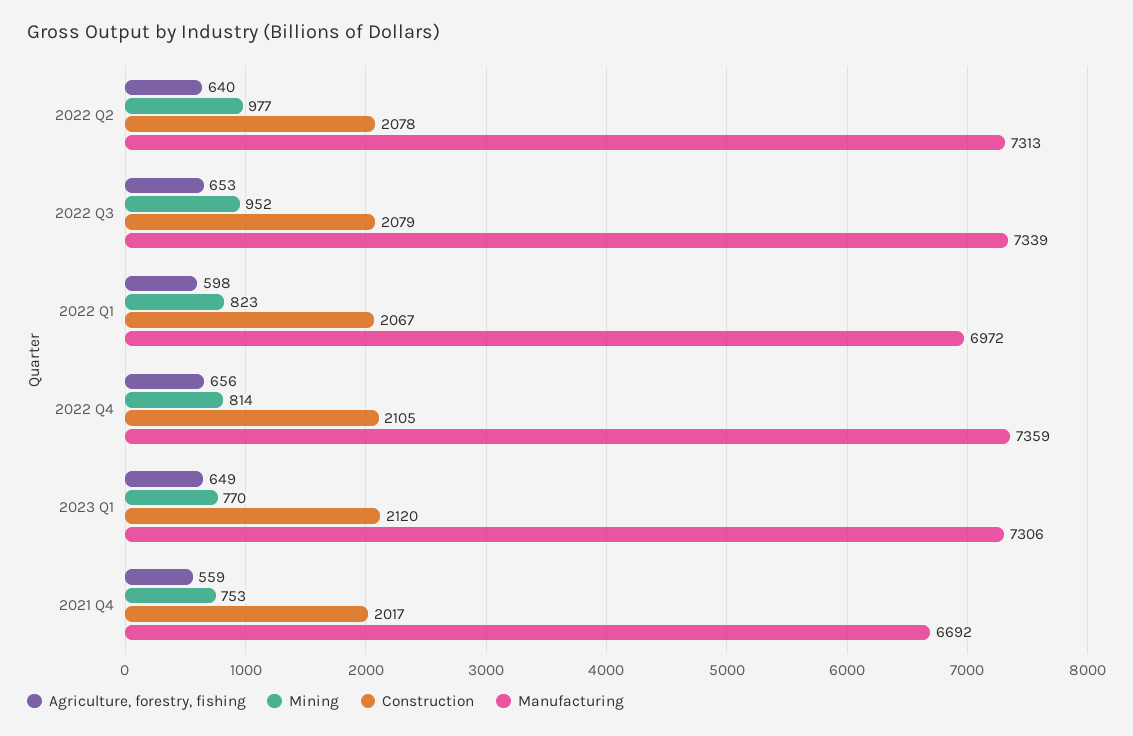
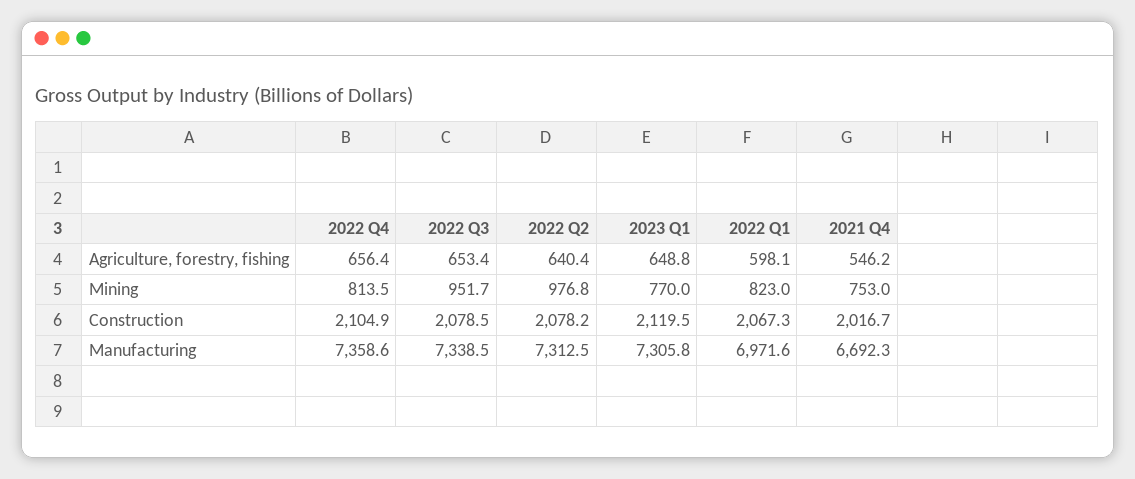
Agriculture, forestry, fishing, 2021 Q4: 559 -> 546.2

